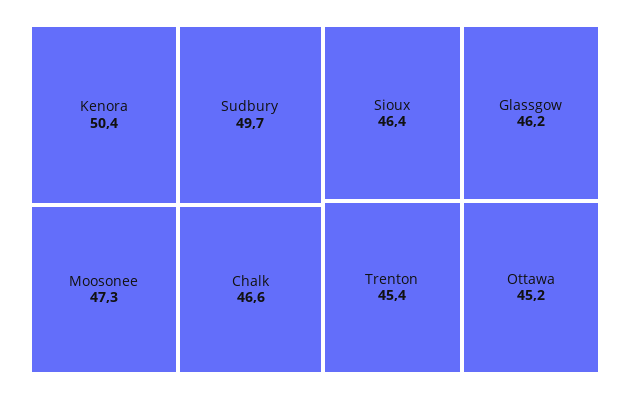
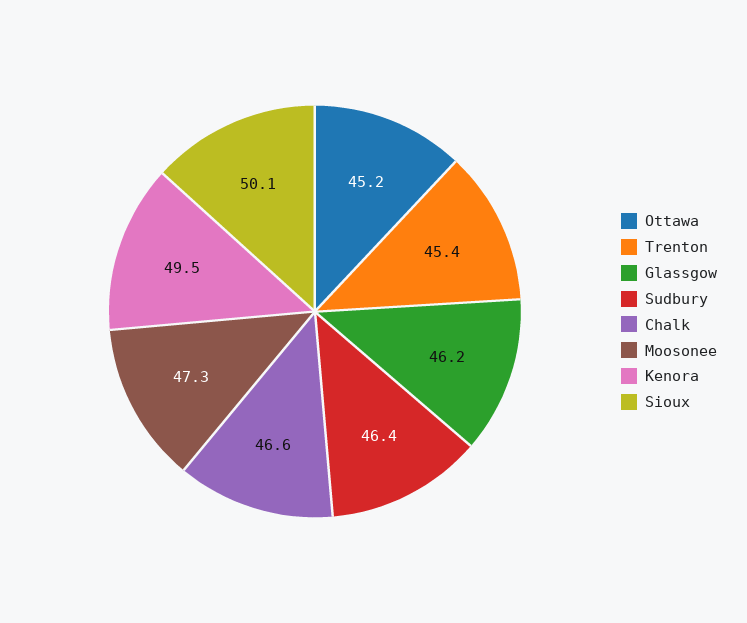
Kenora: 50.4 -> 49.5
Sudbury: 49.7 -> 46.4
Sioux: 46.4 -> 50.1

